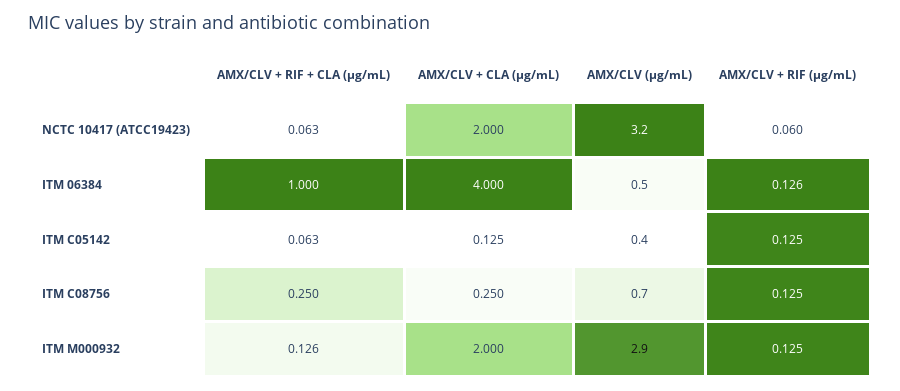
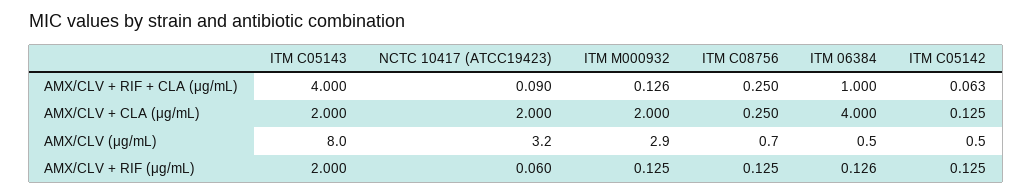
AMX/CLV + RIF + CLA (μg/mL), NCTC 10417 (ATCC19423): 0.063 -> 0.09
AMX/CLV (μg/mL), ITM C05142: 0.4 -> 0.5
AMX/CLV + RIF + CLA (μg/mL), ITM C05143: none -> 4
AMX/CLV + CLA (μg/mL), ITM C05143: none -> 2
AMX/CLV (μg/mL), ITM C05143: none -> 8
AMX/CLV + RIF (μg/mL), ITM C05143: none -> 2

